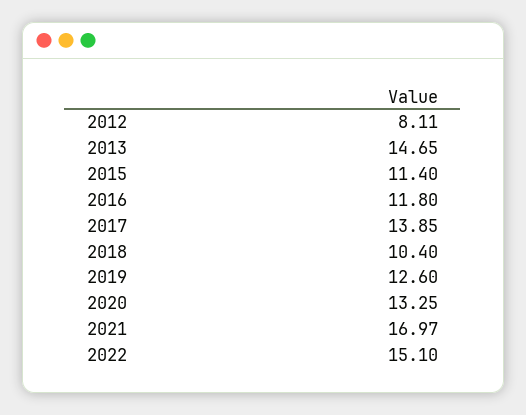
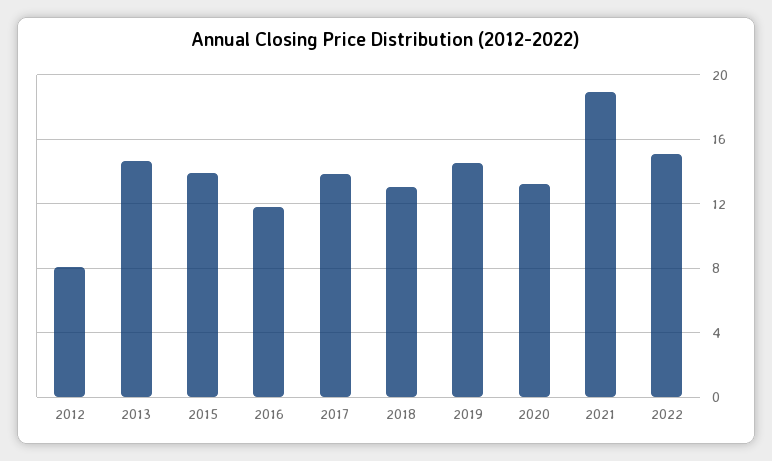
2015: 11.4 -> 14
2018: 10.4 -> 13
2019: 12.6 -> 14.5
2021: 16.97 -> 19

